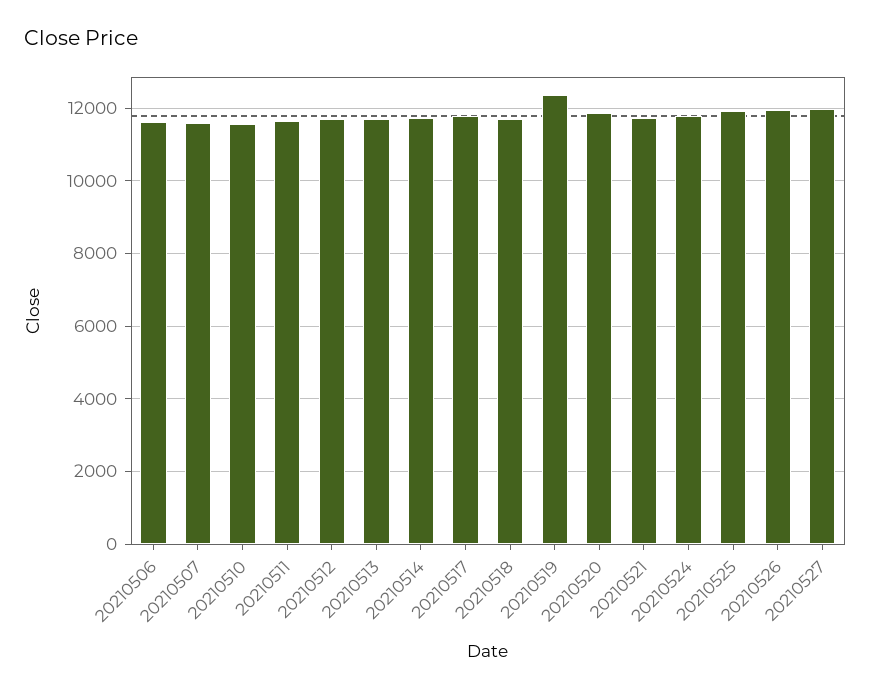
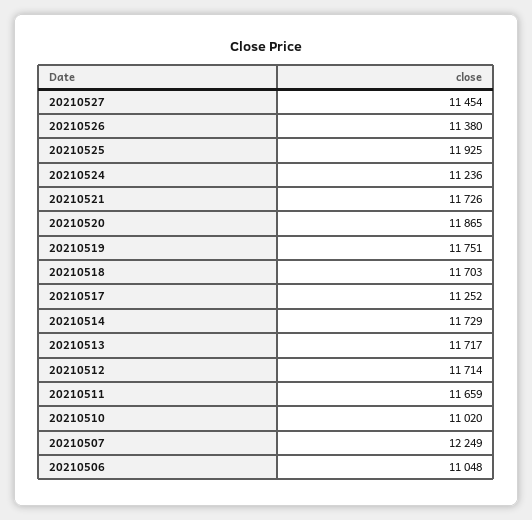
20210506: 11600 -> 11048
20210507: 11600 -> 12249
20210510: 11600 -> 11020
20210517: 11800 -> 11252
20210519: 12400 -> 11751
20210524: 11800 -> 11236
20210526: 12000 -> 11380
20210527: 12000 -> 11454

